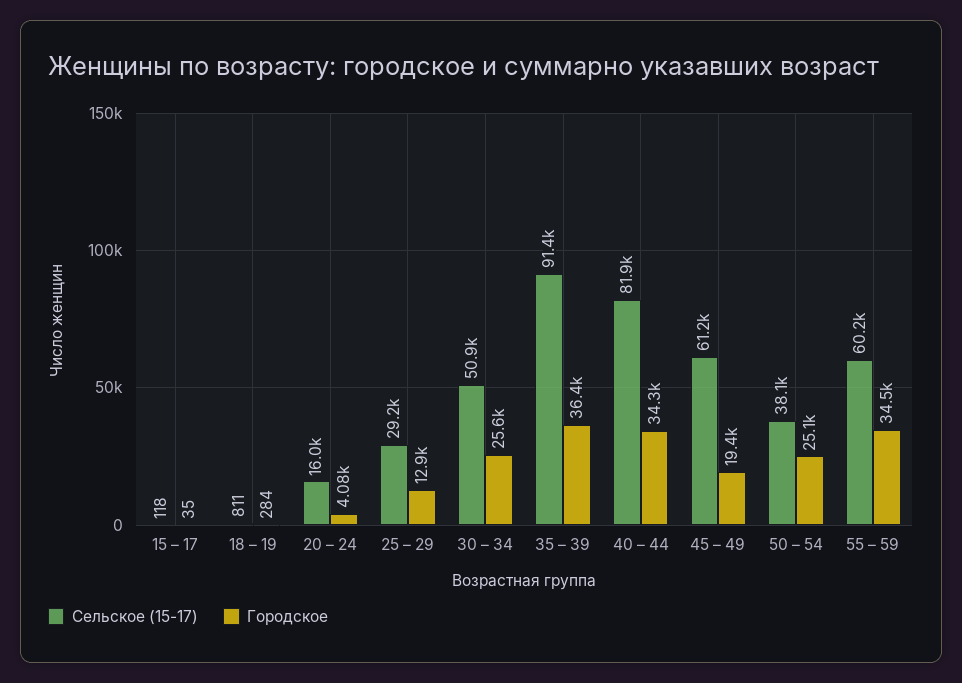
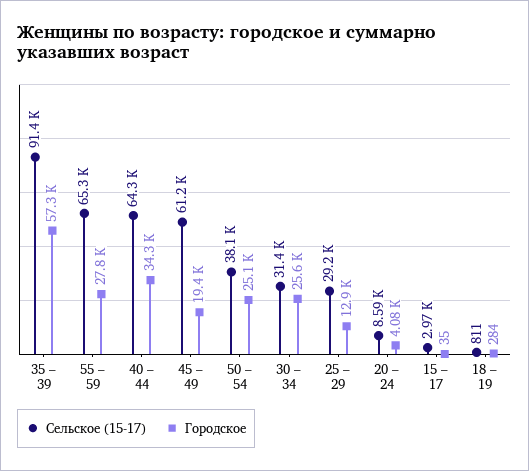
Сельское (15-17), 15 – 17: 118 -> 2970
Сельское (15-17), 20 – 24: 16000 -> 8590
Сельское (15-17), 30 – 34: 50900 -> 31400
Городское, 35 – 39: 36400 -> 57300
Сельское (15-17), 40 – 44: 81900 -> 64300
Сельское (15-17), 55 – 59: 60200 -> 65300
Городское, 55 – 59: 34500 -> 27800

